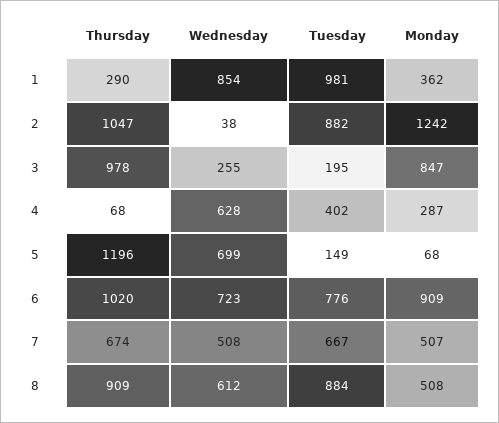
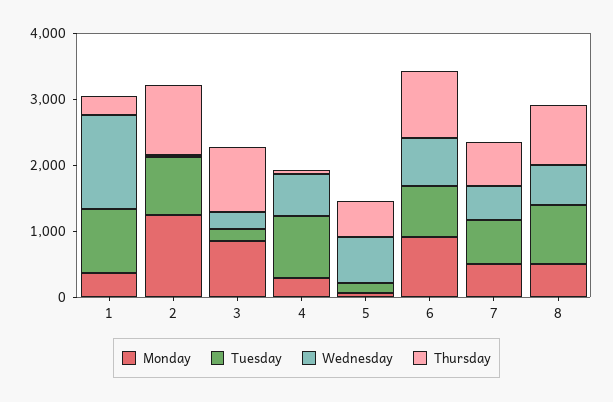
Wednesday, 1: 854 -> 1400
Tuesday, 4: 402 -> 1000
Thursday, 5: 1196 -> 600

